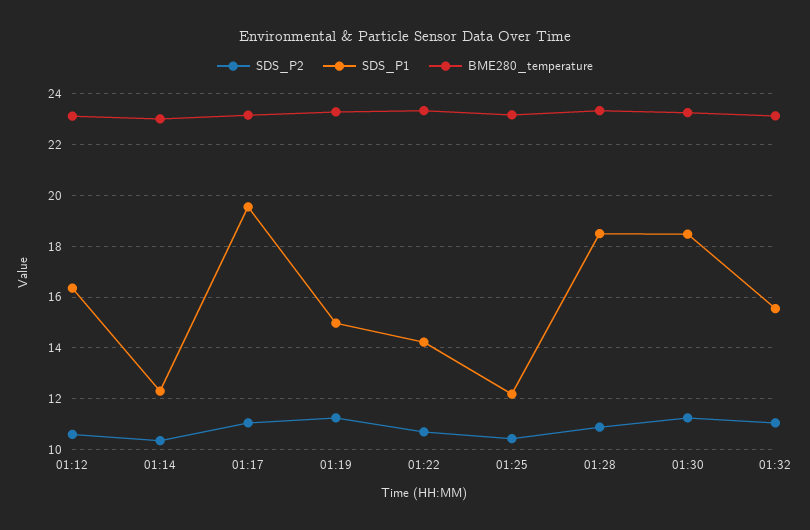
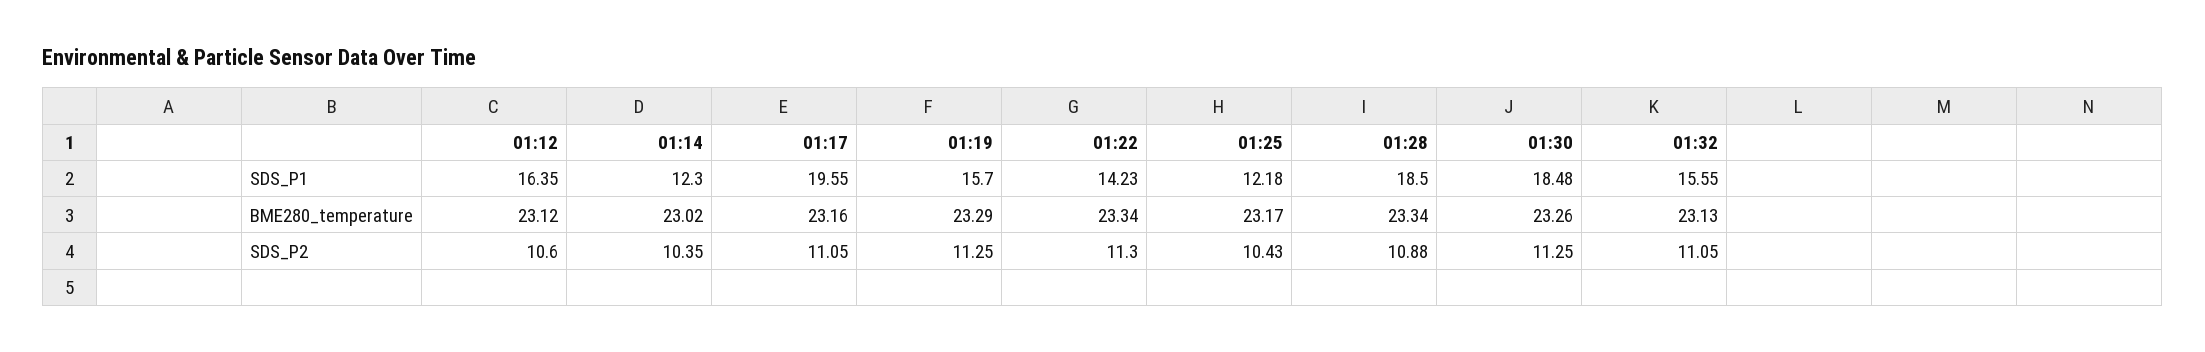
SDS_P1, 01:19: 15 -> 15.7
SDS_P2, 01:22: 10.75 -> 11.3

